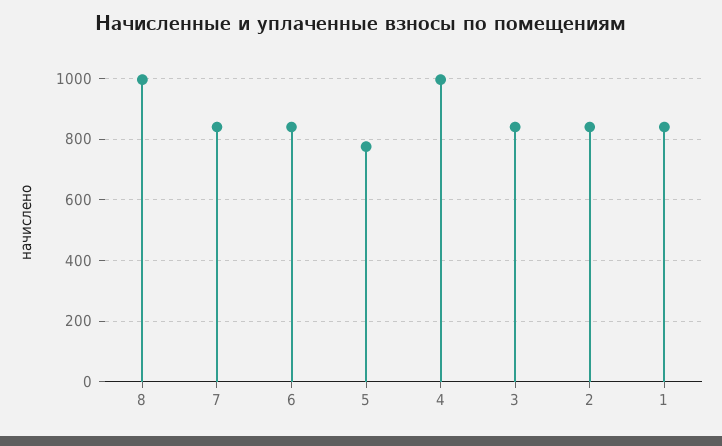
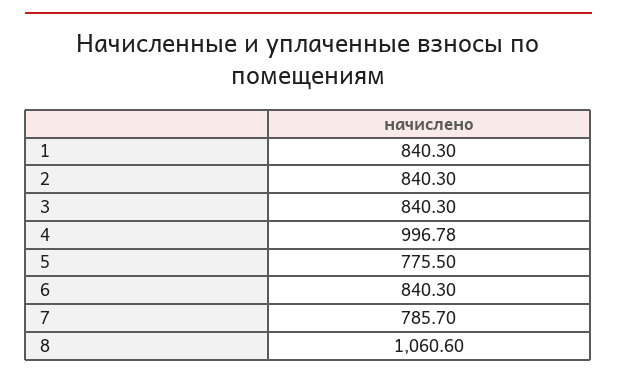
8: 1000 -> 1060.6
7: 840 -> 785.7

